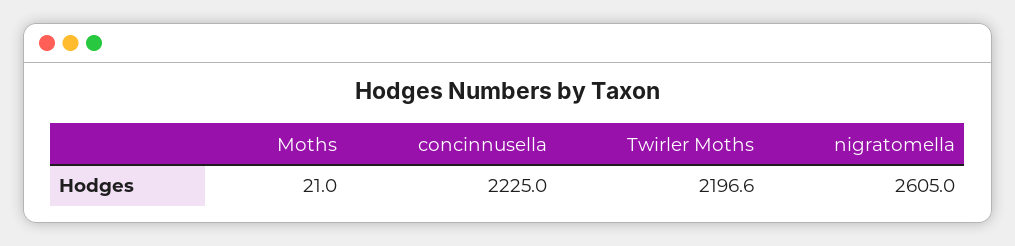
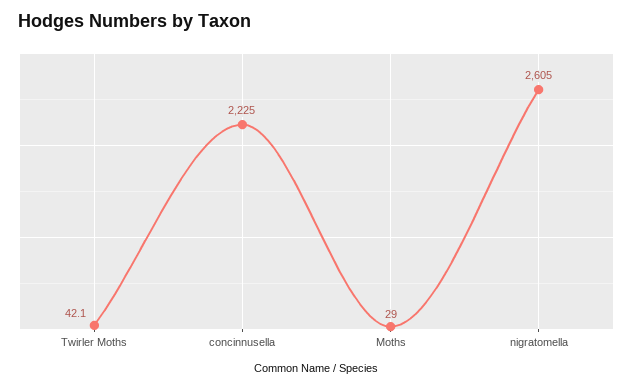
Moths: 21 -> 29
Twirler Moths: 2196.6 -> 42.1

